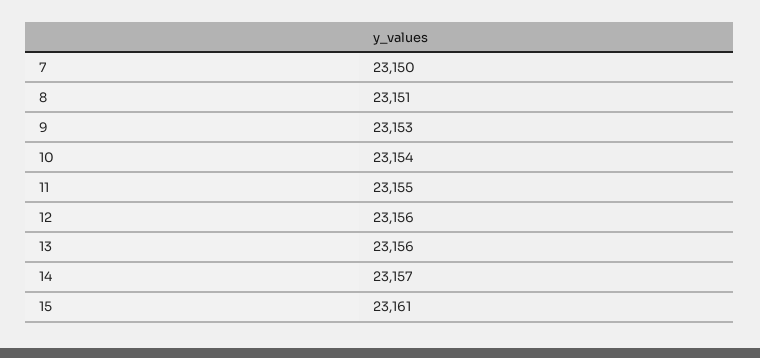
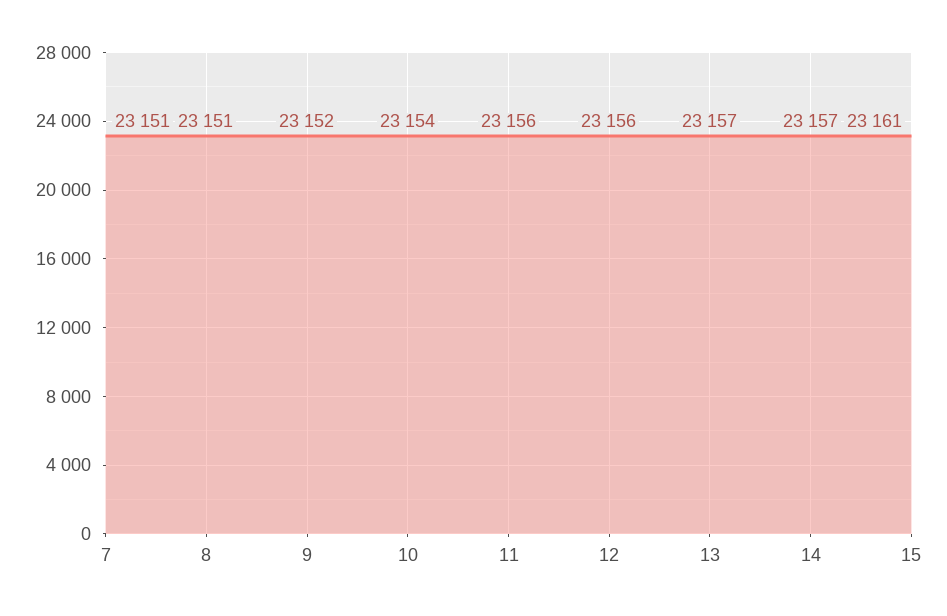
7: 23150 -> 23151
9: 23153 -> 23152
11: 23155 -> 23156
13: 23156 -> 23157

